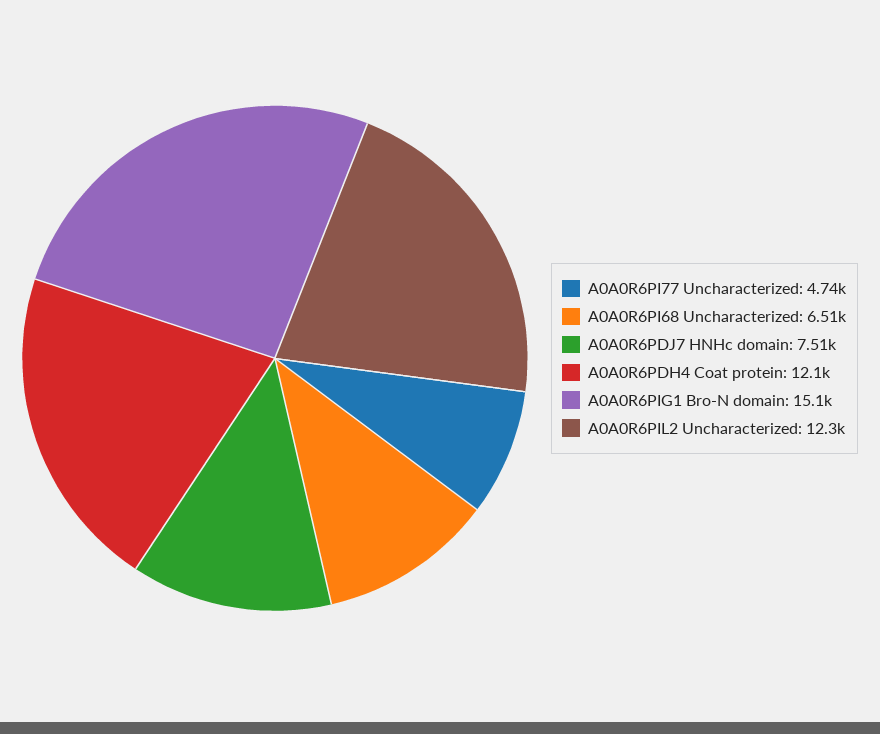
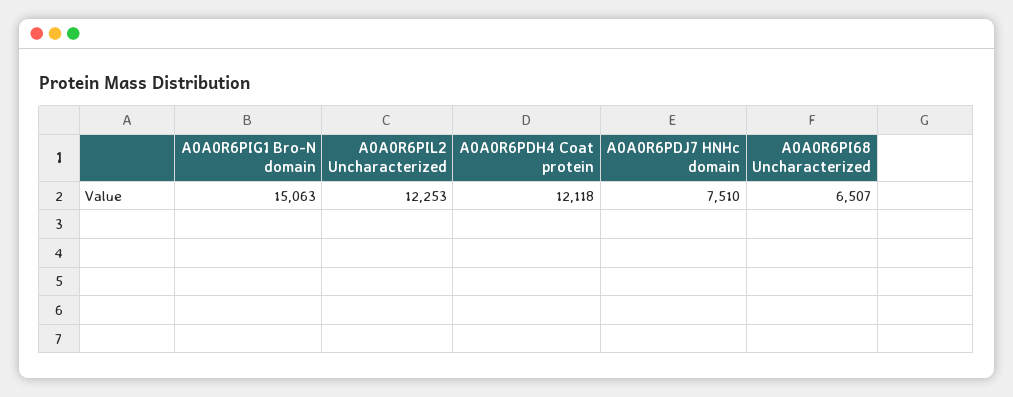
A0A0R6PI77 Uncharacterized: 4740 -> none

